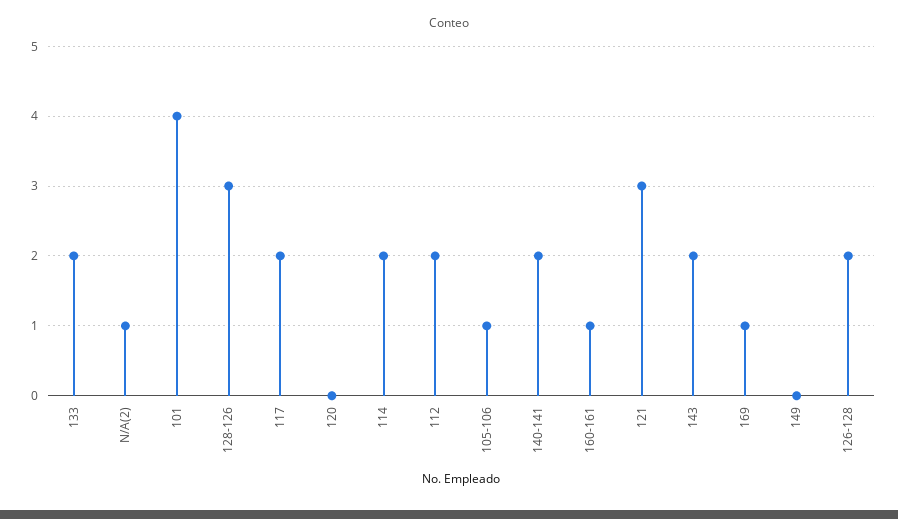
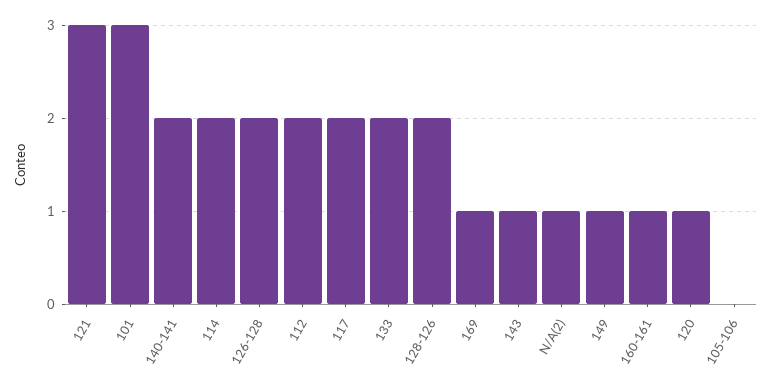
101: 4 -> 3
128-126: 3 -> 2
120: 0 -> 1
105-106: 1 -> 0
143: 2 -> 1
149: 0 -> 1

